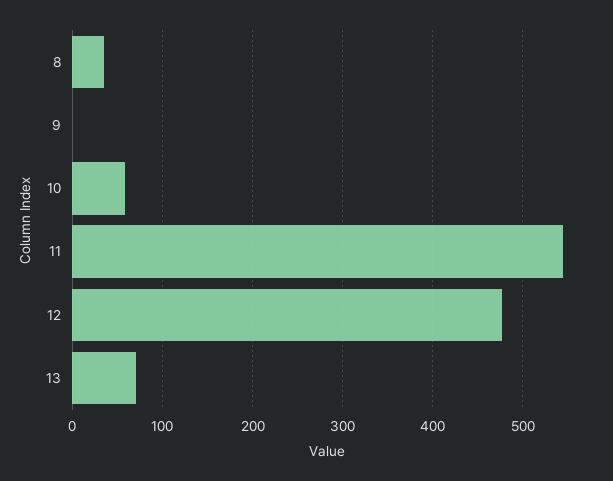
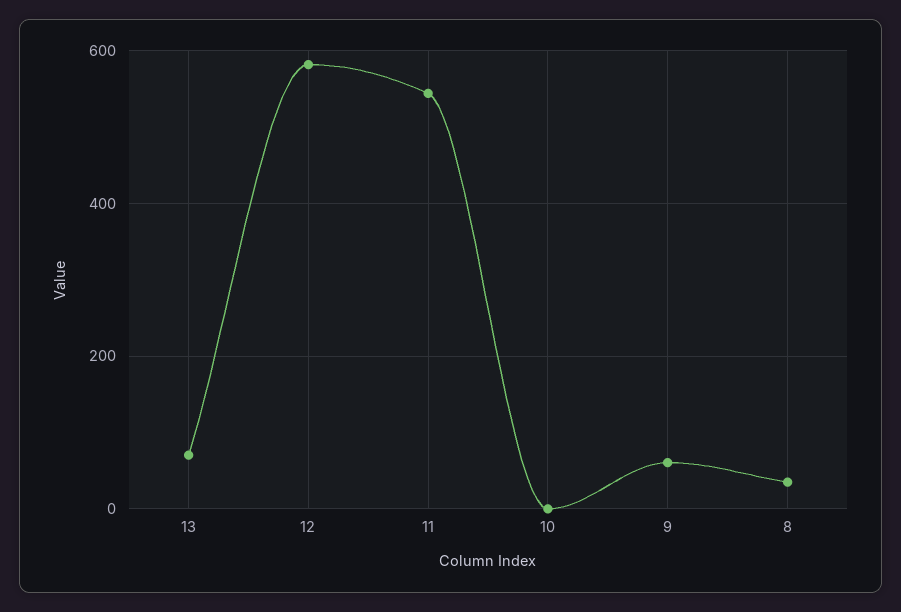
9: 0 -> 60
10: 60 -> 0
12: 480 -> 580

